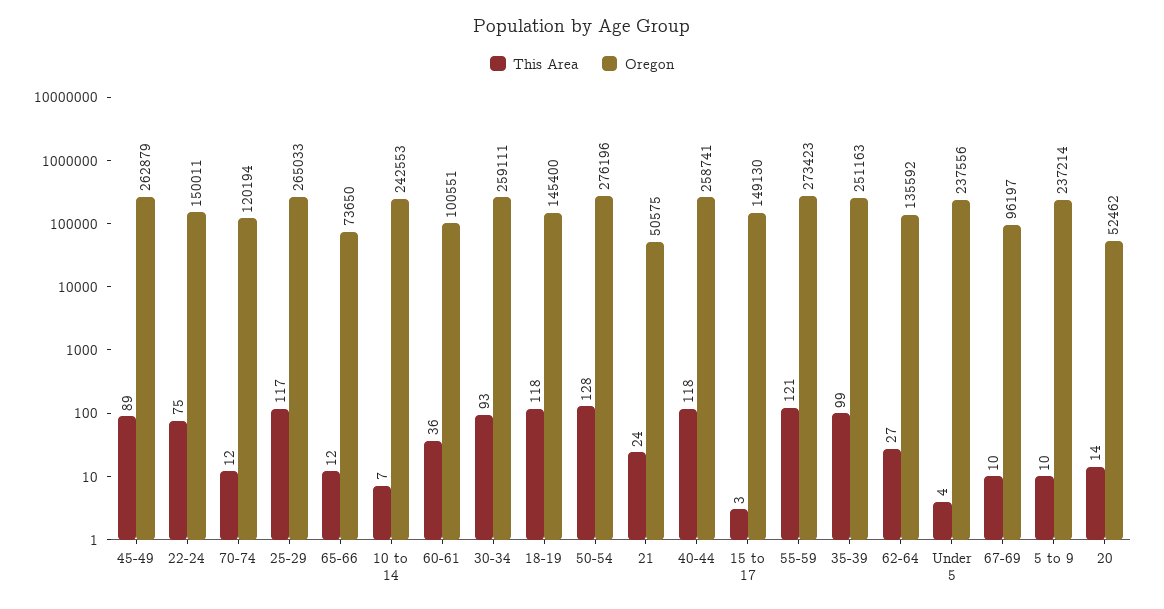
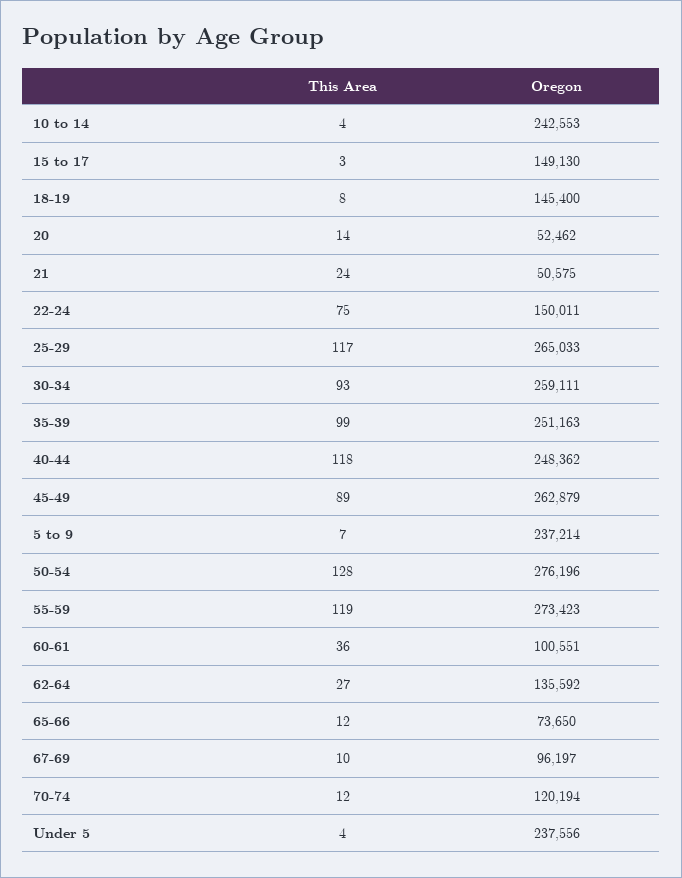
This Area, 10 to 14: 7 -> 4
This Area, 18-19: 118 -> 8
Oregon, 40-44: 258741 -> 248362
This Area, 55-59: 121 -> 119
This Area, 5 to 9: 10 -> 7

